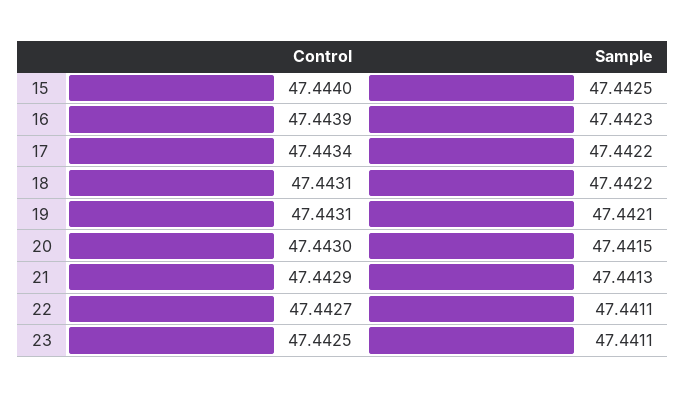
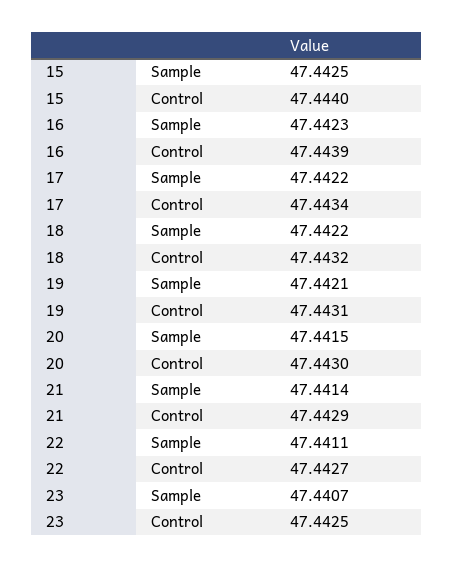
Control, 18: 47.4431 -> 47.4432
Sample, 21: 47.4413 -> 47.4414
Sample, 23: 47.4411 -> 47.4407

